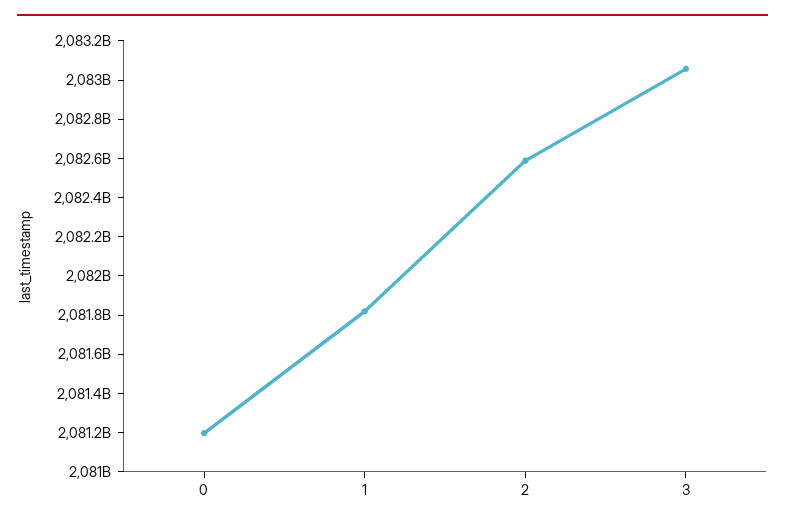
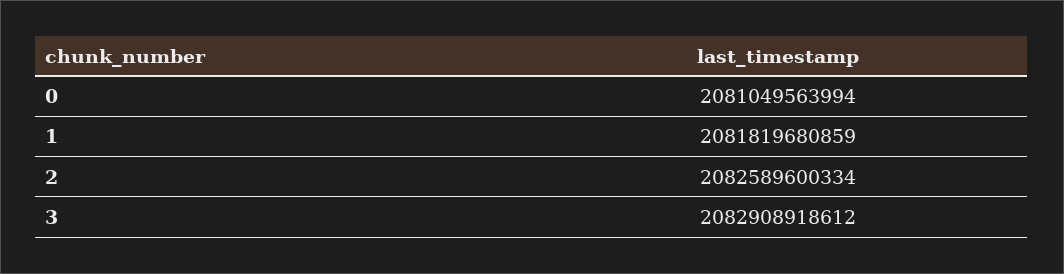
0: 2081200000000 -> 2081049563994
3: 2083050000000 -> 2082908918612

